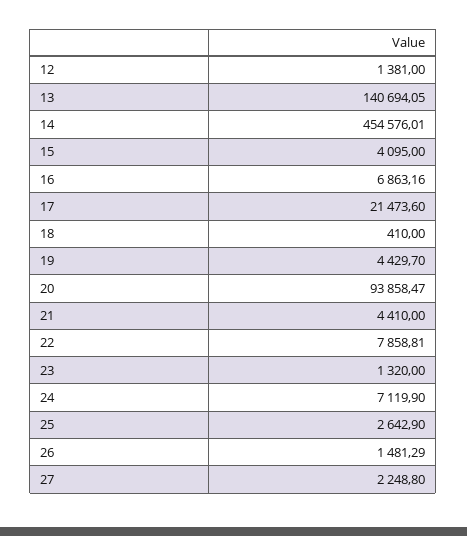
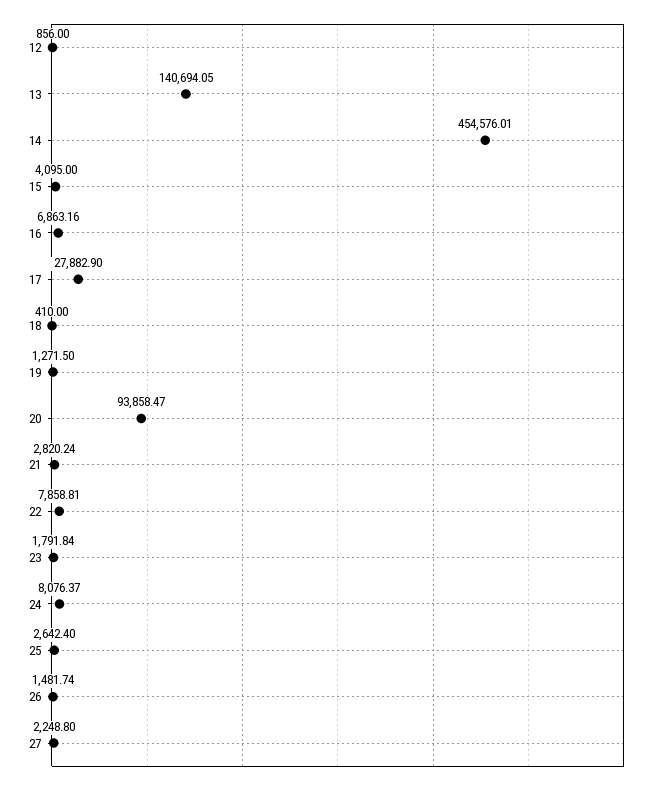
12: 1381 -> 856
17: 21473.6 -> 27882.9
19: 4429.7 -> 1271.5
21: 4410 -> 2820.24
23: 1320 -> 1791.84
24: 7119.9 -> 8076.37
25: 2642.9 -> 2642.4
26: 1481.29 -> 1481.74

